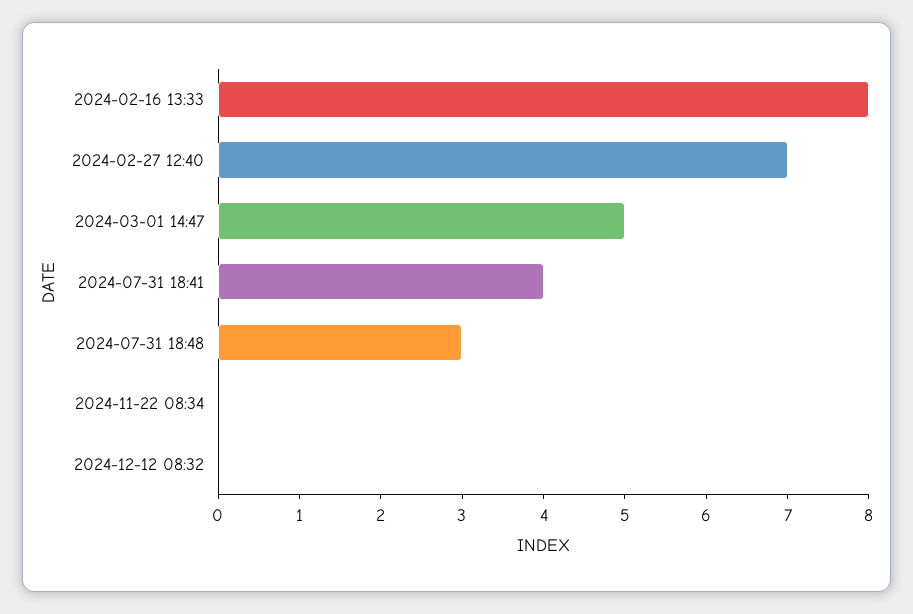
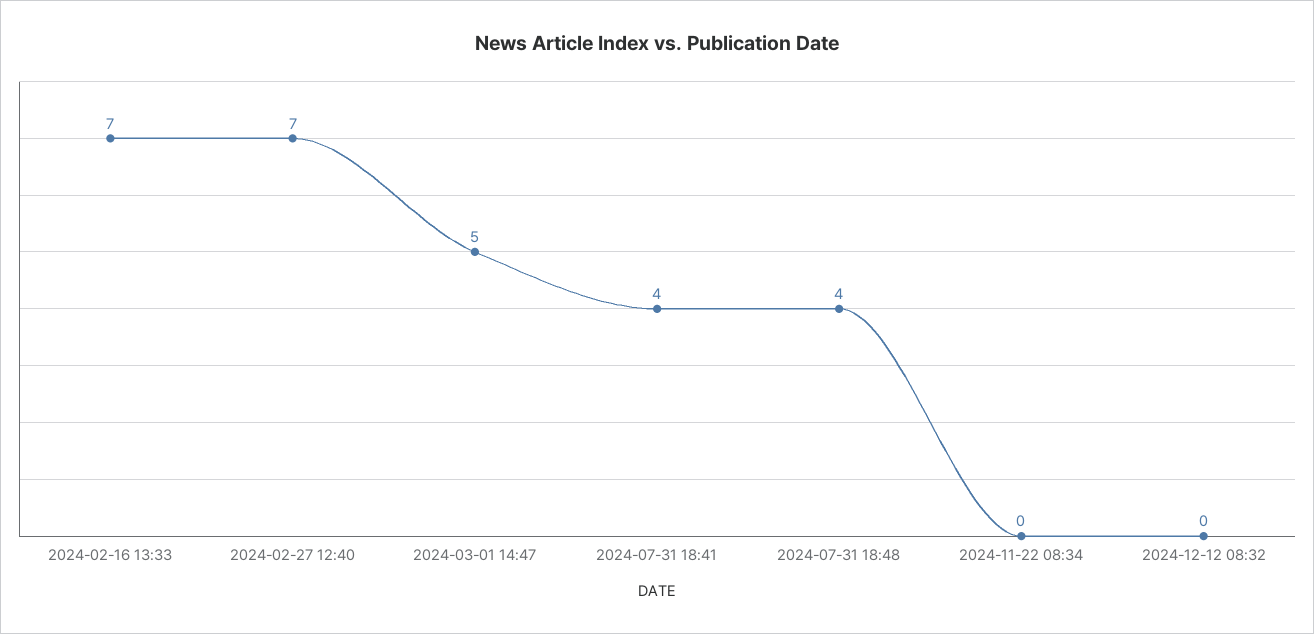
2024-02-16 13:33: 8 -> 7
2024-07-31 18:48: 3 -> 4

